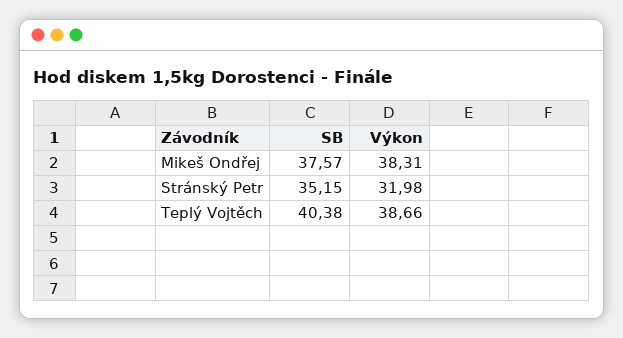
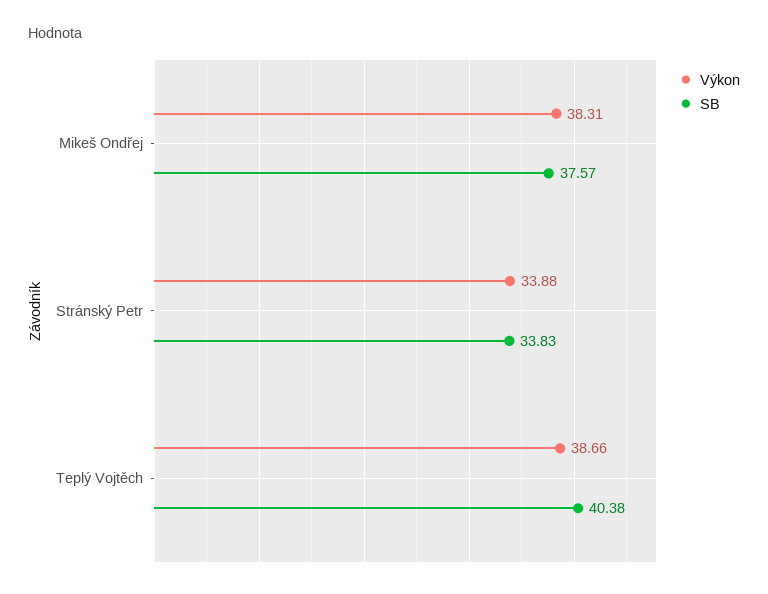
SB, Stránský Petr: 35.15 -> 33.83
Výkon, Stránský Petr: 31.98 -> 33.88

